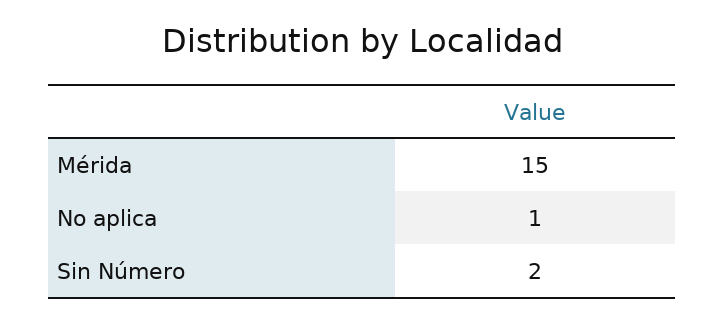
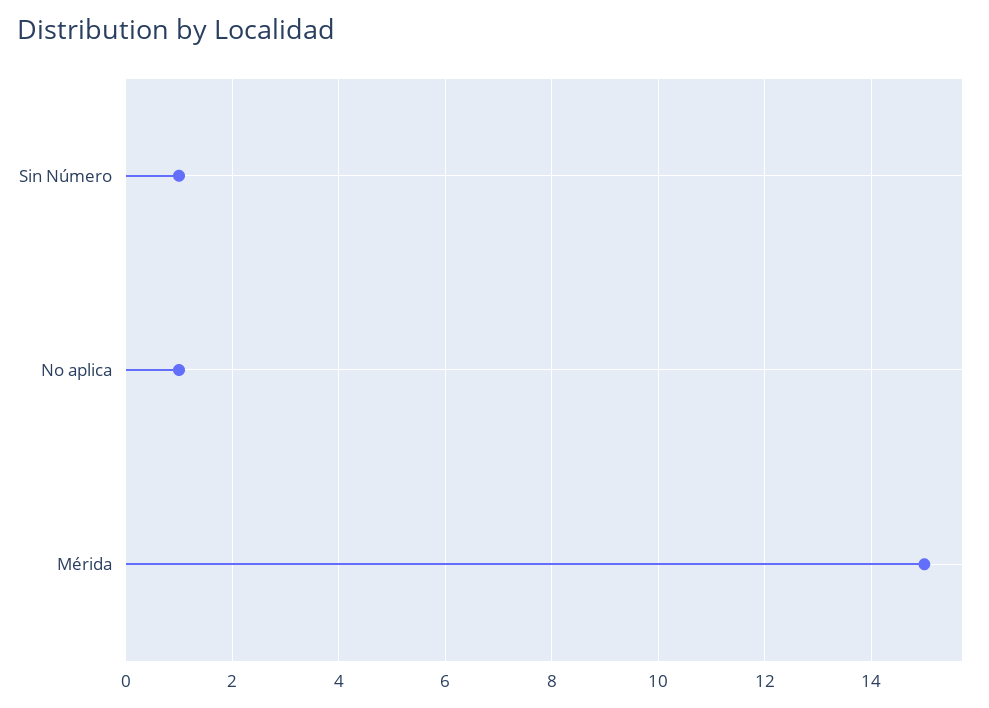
Sin Número: 2 -> 1

